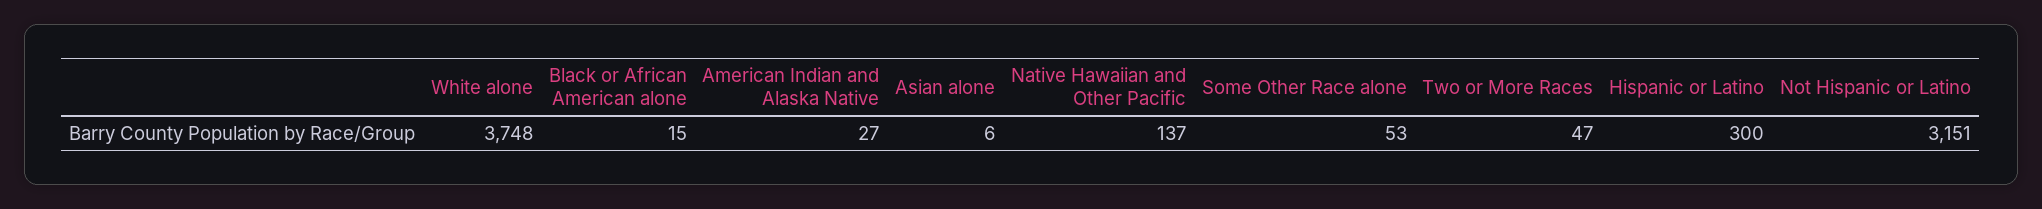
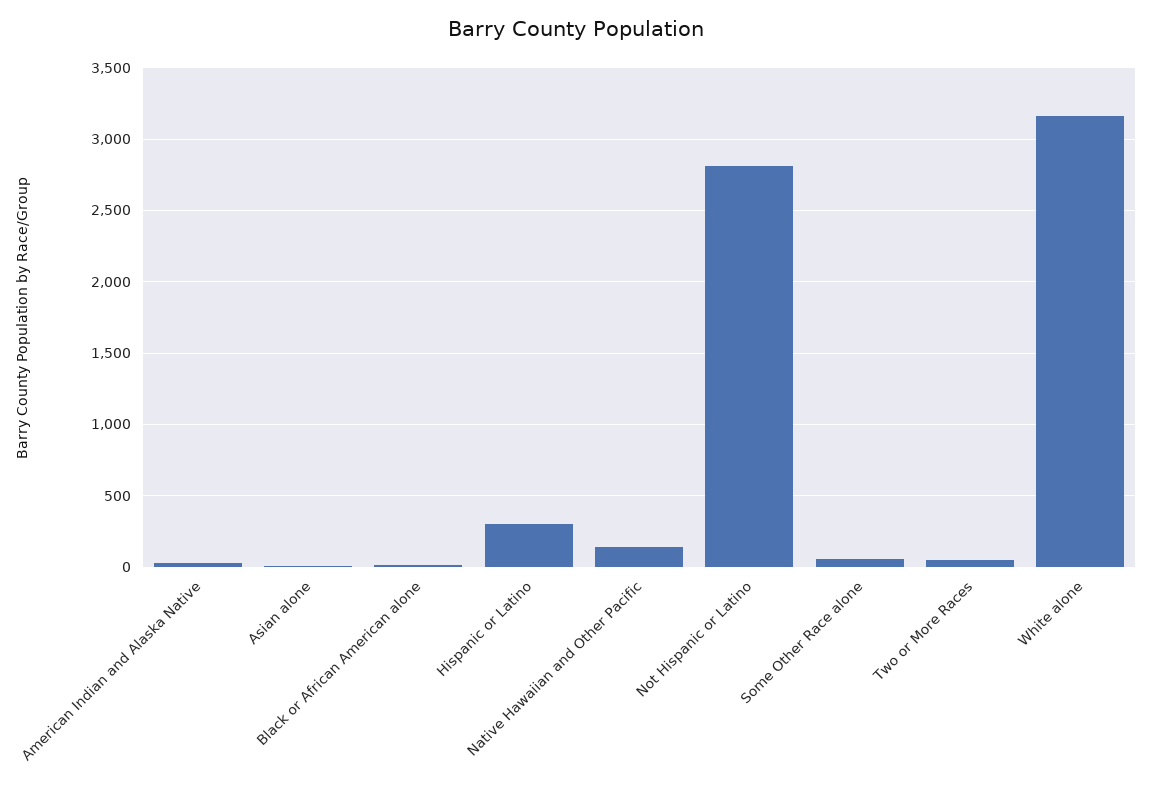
White alone: 3748 -> 3150
Not Hispanic or Latino: 3151 -> 2800

